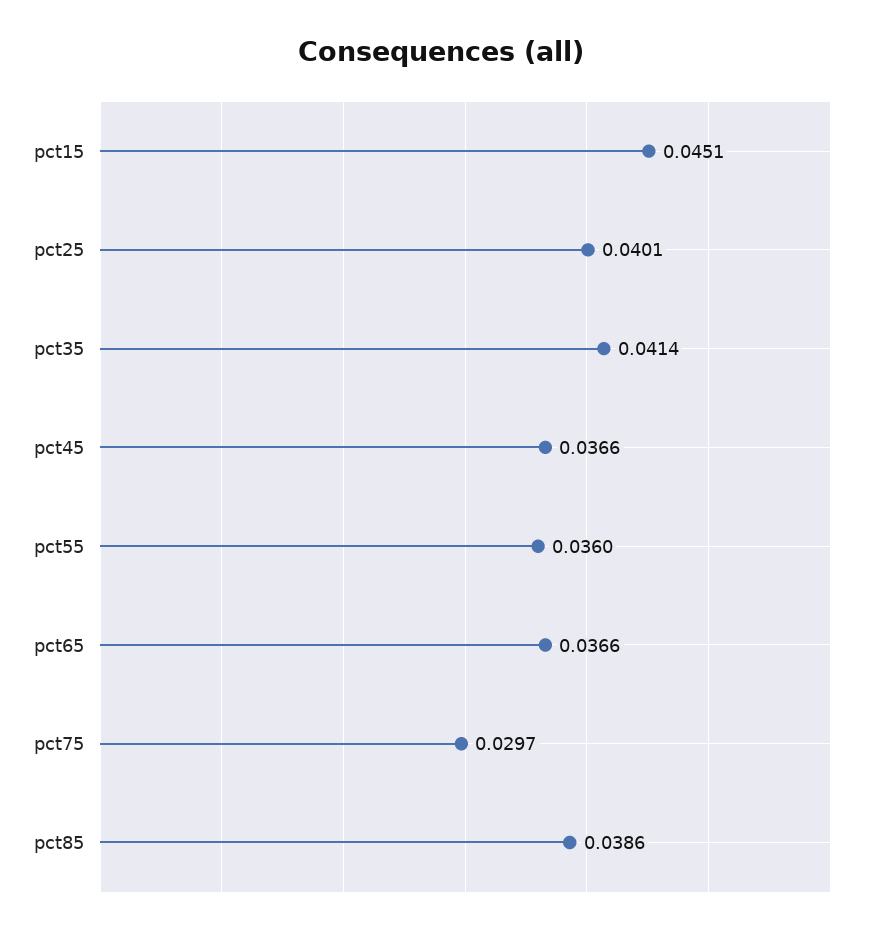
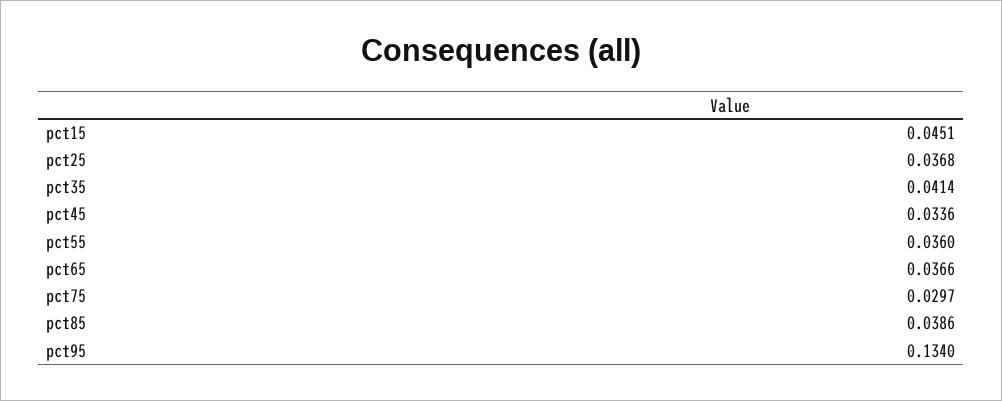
pct25: 0.0401 -> 0.0368
pct45: 0.0366 -> 0.0336
pct95: none -> 0.134

